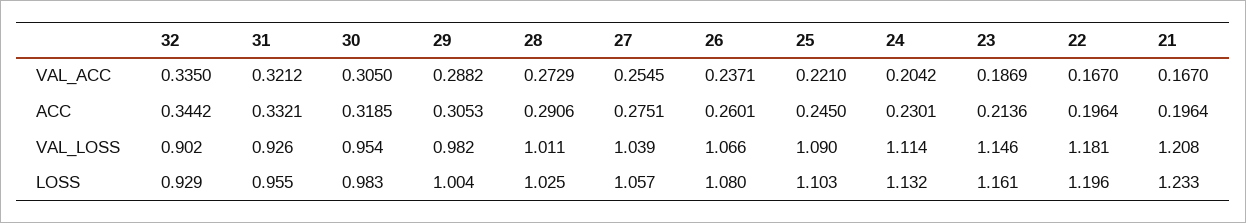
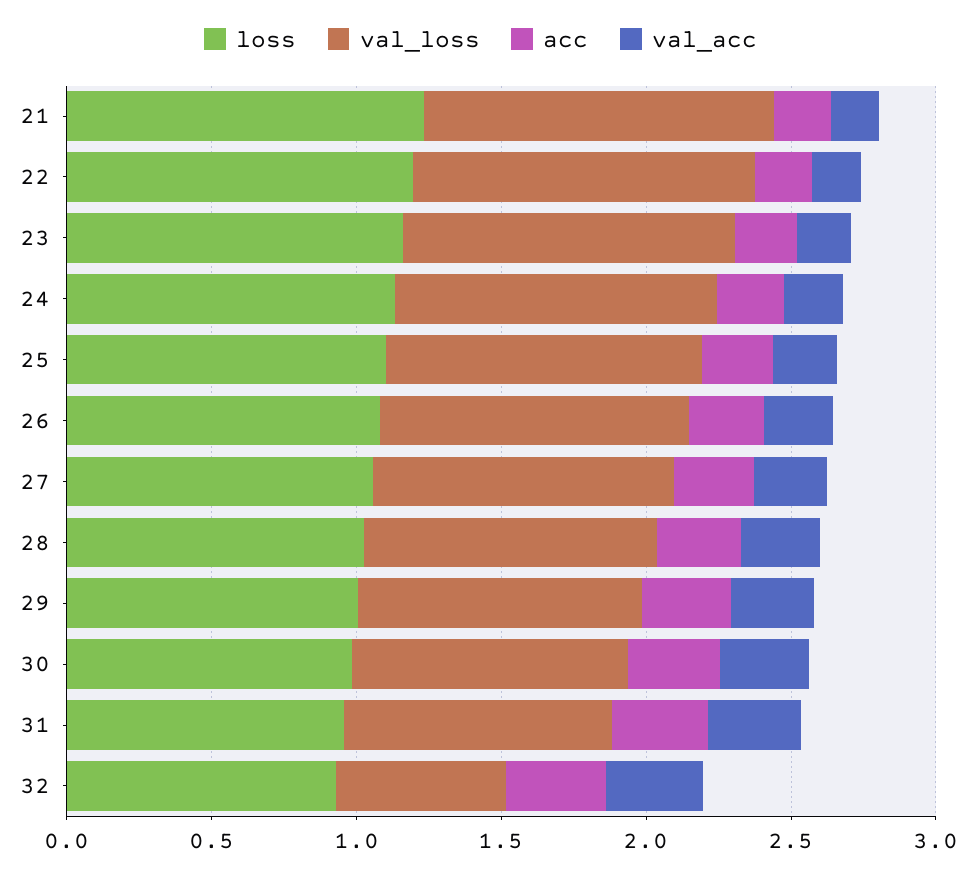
VAL_LOSS, 32: 0.902 -> 0.6

